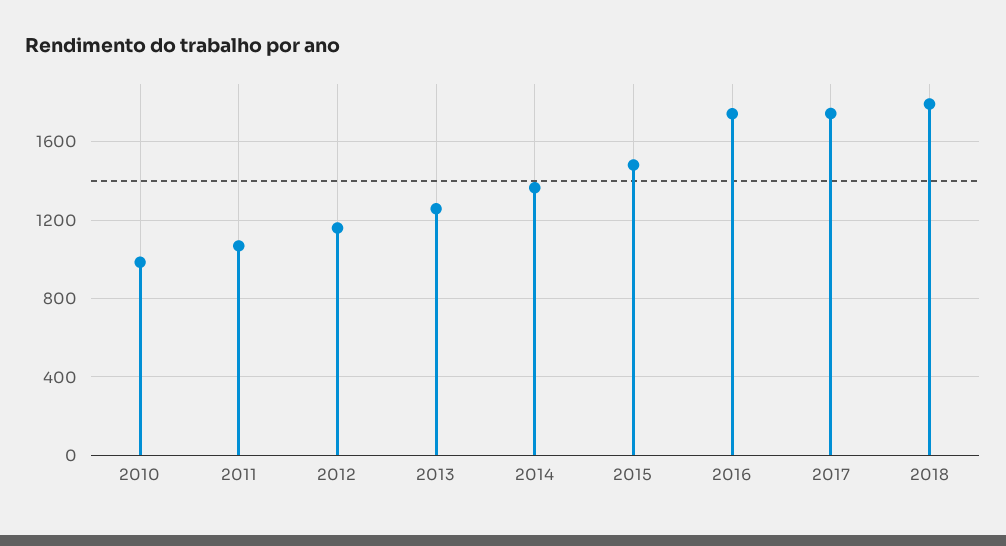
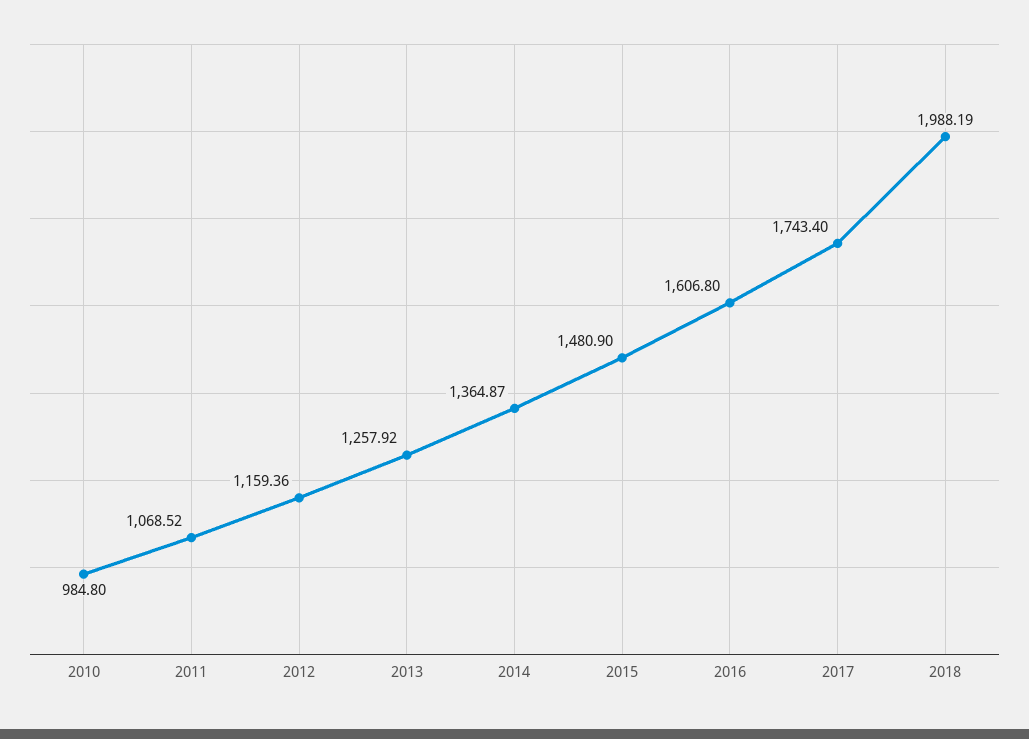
2016: 1750 -> 1606.8
2018: 1800 -> 1988.19

